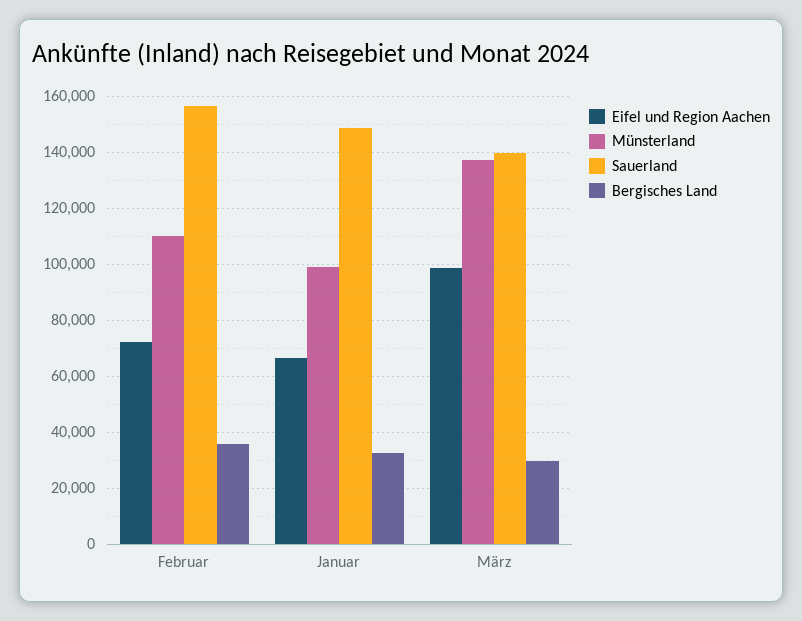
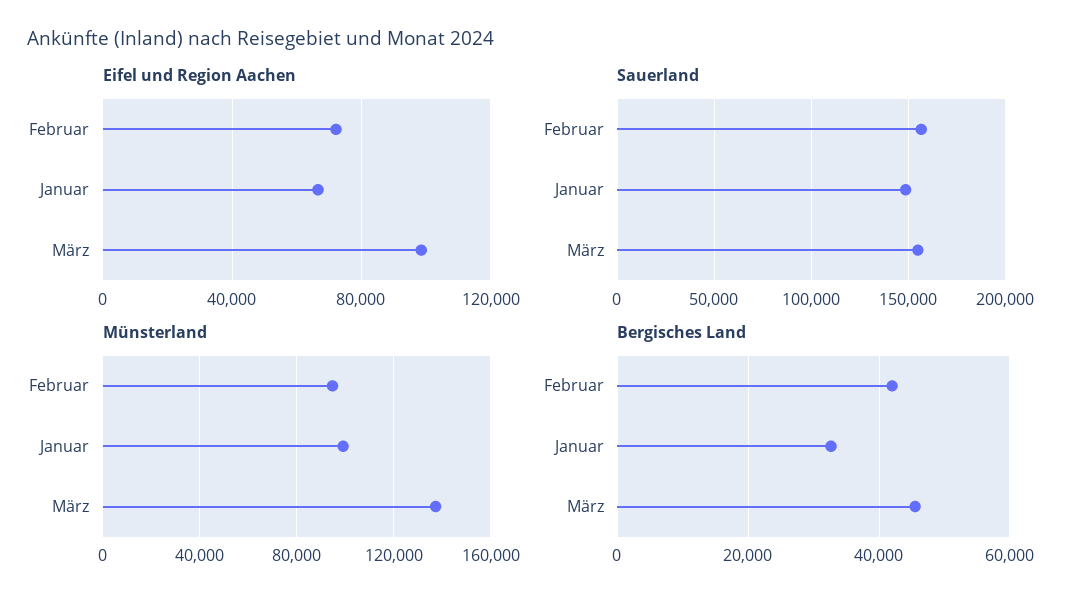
Münsterland, Februar: 110000 -> 95000
Bergisches Land, Februar: 35000 -> 42000
Sauerland, März: 140000 -> 155000
Bergisches Land, März: 30000 -> 46000

